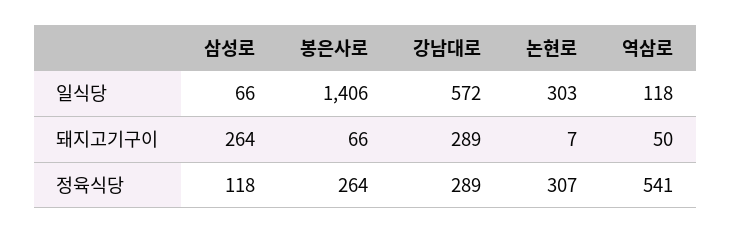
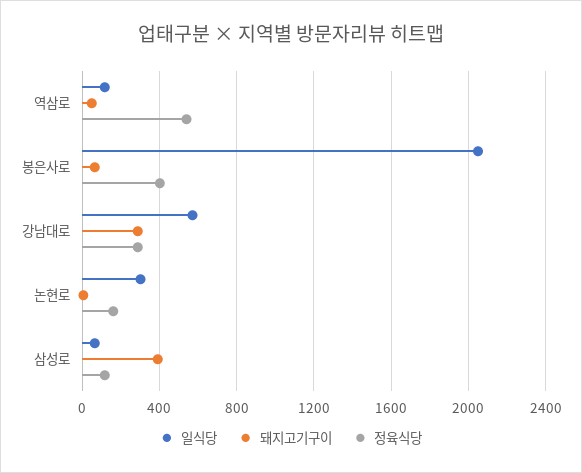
일식당, 봉은사로: 1406 -> 2050
돼지고기구이, 삼성로: 264 -> 400
정육식당, 봉은사로: 264 -> 400
정육식당, 논현로: 307 -> 150

